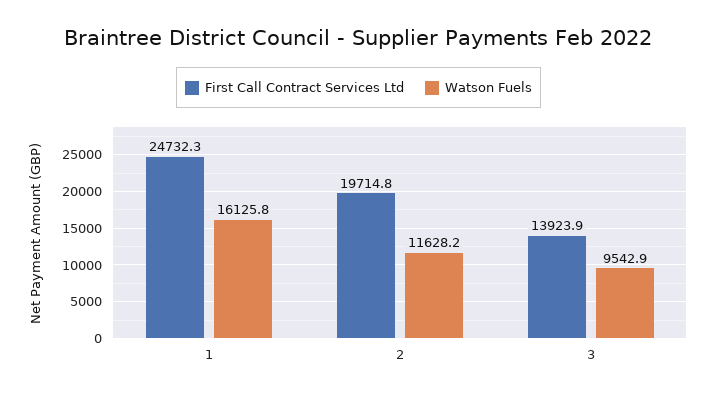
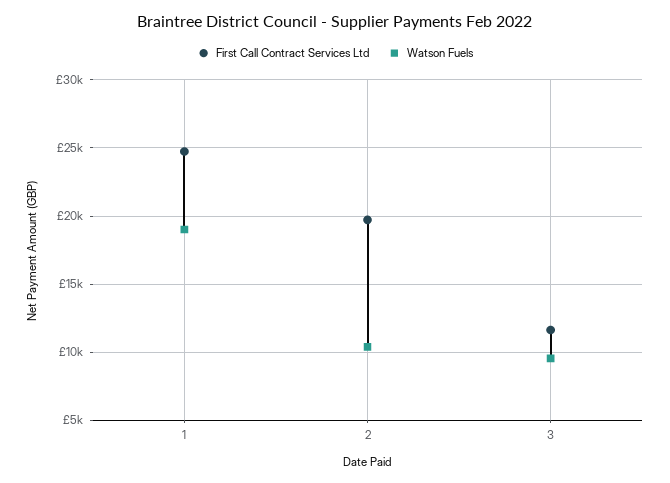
Watson Fuels, 1: 16125.8 -> 19000
Watson Fuels, 2: 11628.2 -> 10500
First Call Contract Services Ltd, 3: 13923.9 -> 11500

